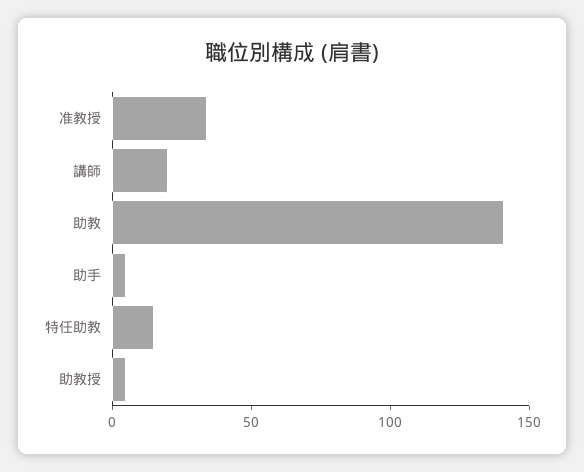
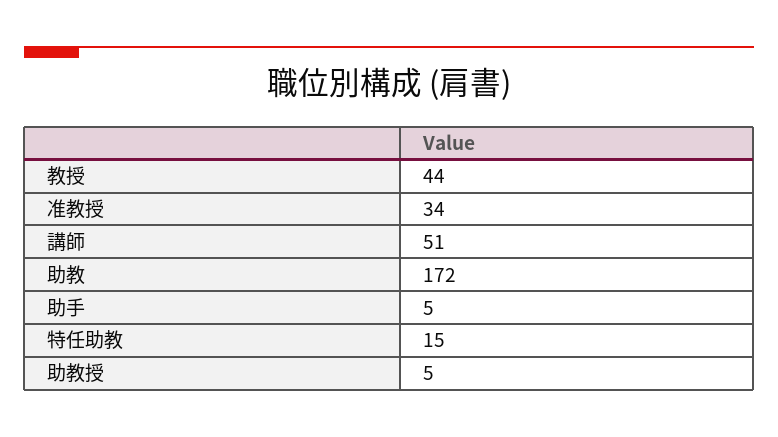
講師: 20 -> 51
助教: 140 -> 172
教授: none -> 44

